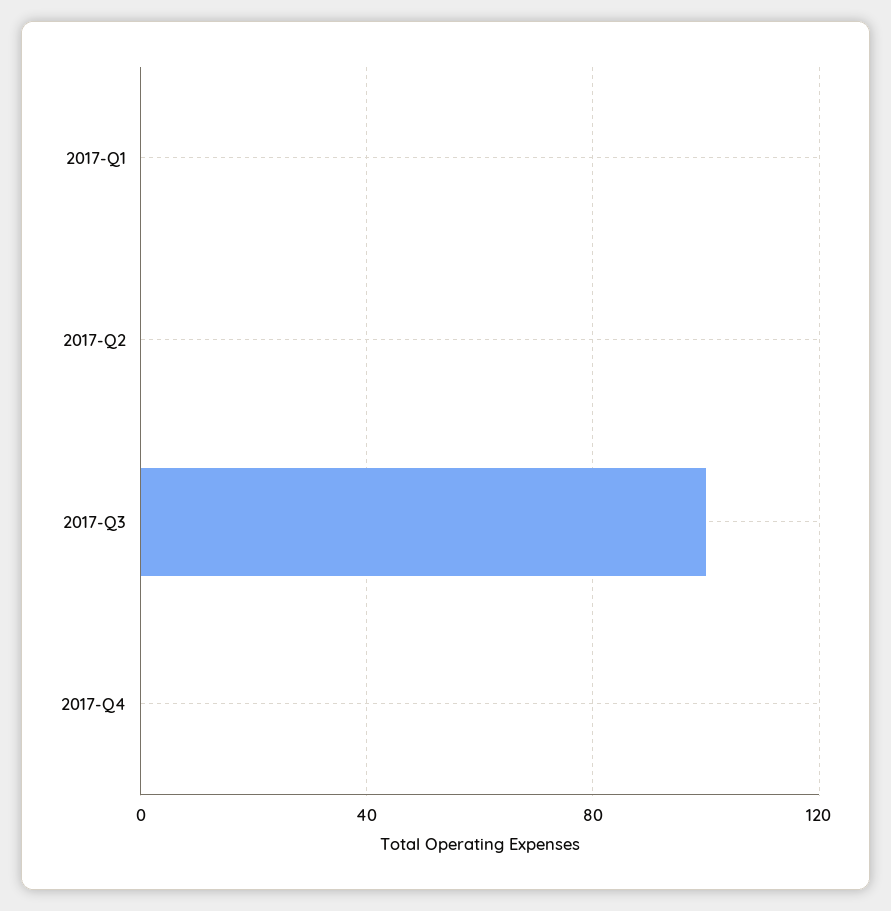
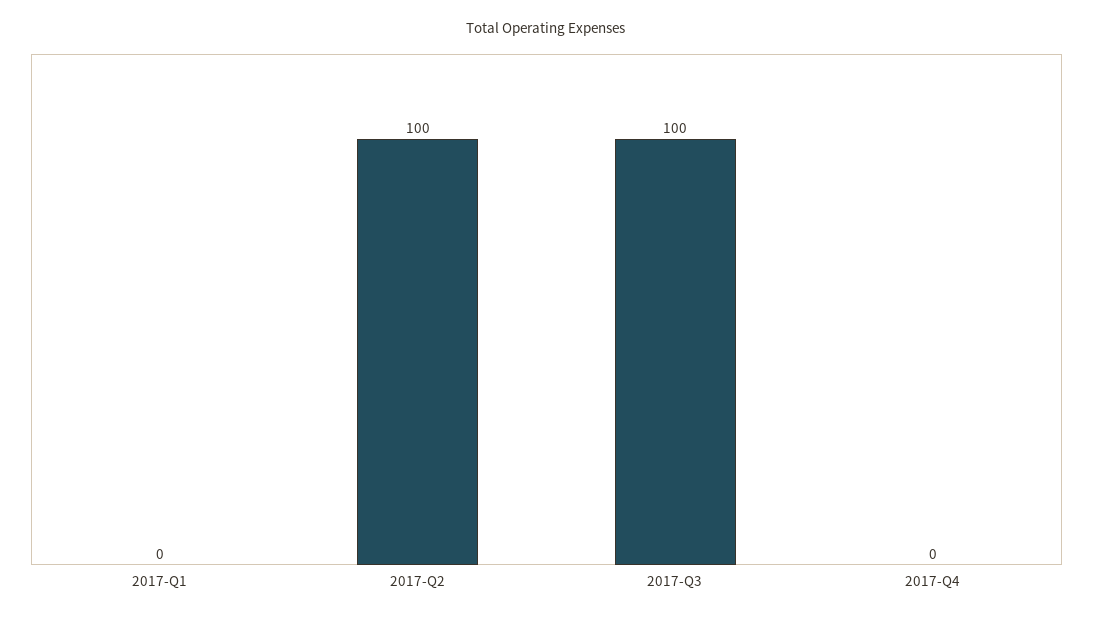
2017-Q2: 0 -> 100

